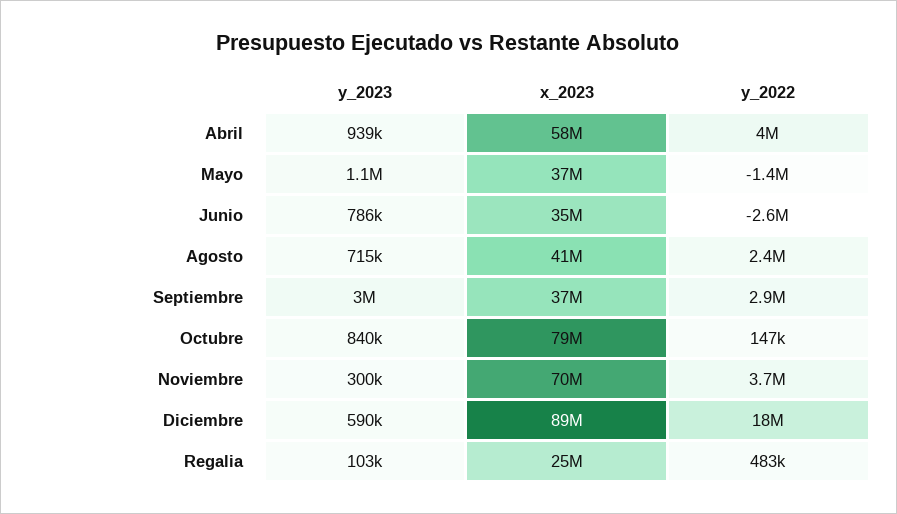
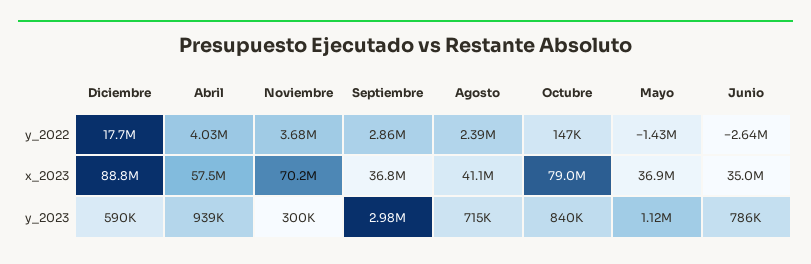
y_2023, Regalia: 103000 -> none
x_2023, Regalia: 25000000 -> none
y_2022, Regalia: 483000 -> none

